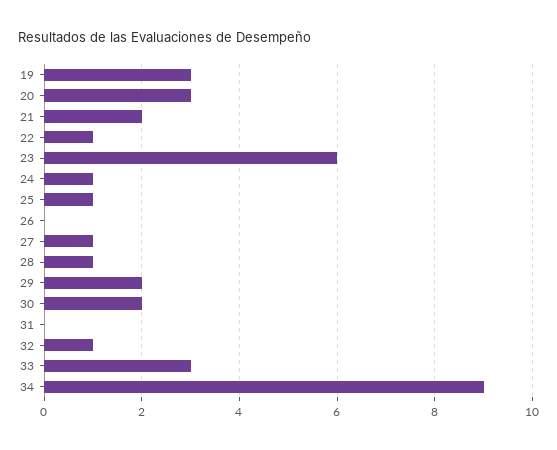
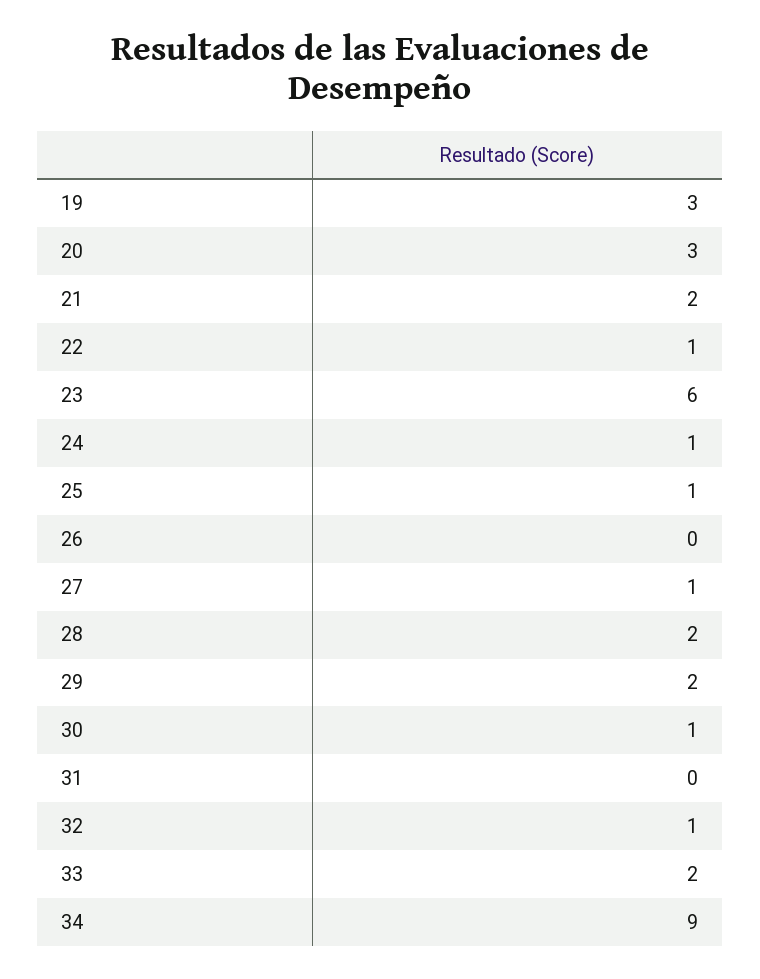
28: 1 -> 2
30: 2 -> 1
33: 3 -> 2

